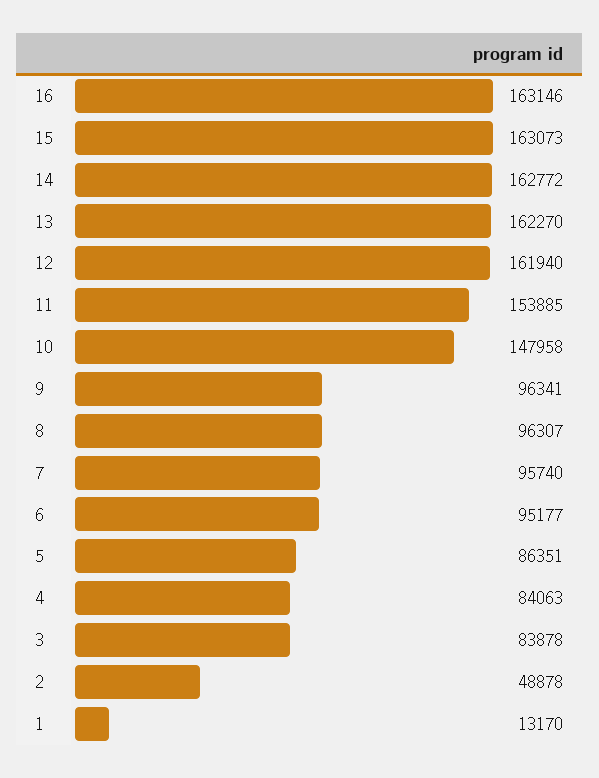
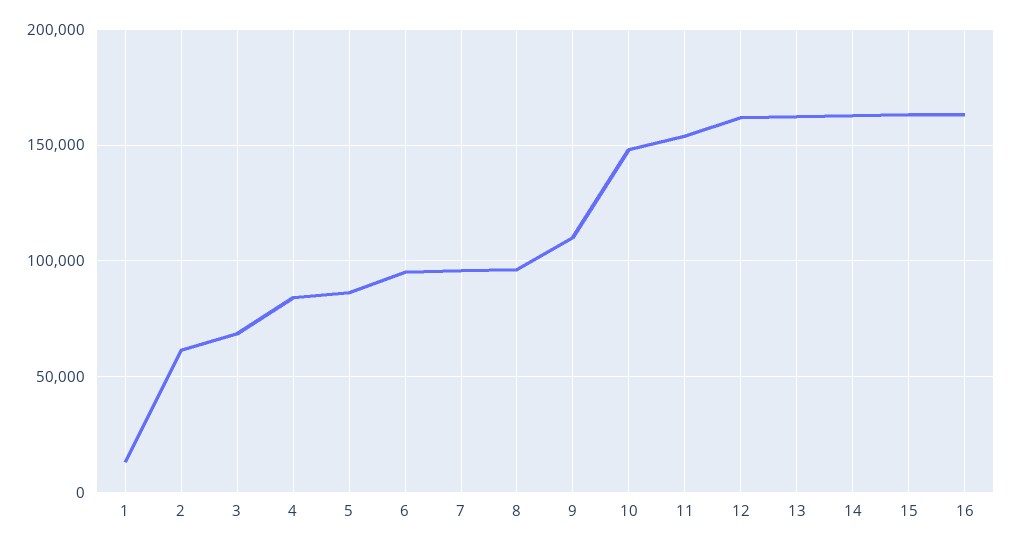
9: 96341 -> 110000
3: 83878 -> 70000
2: 48878 -> 60000

